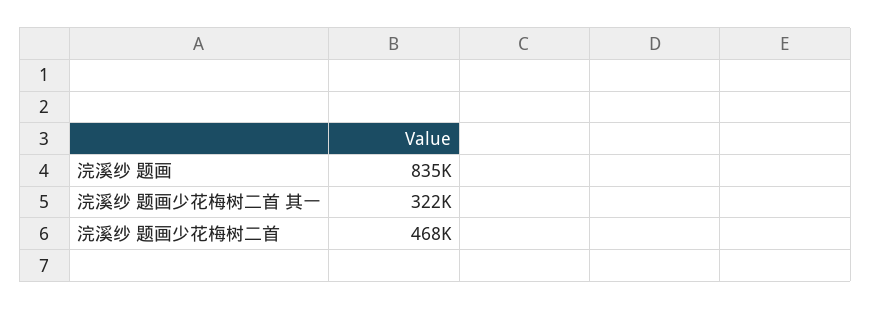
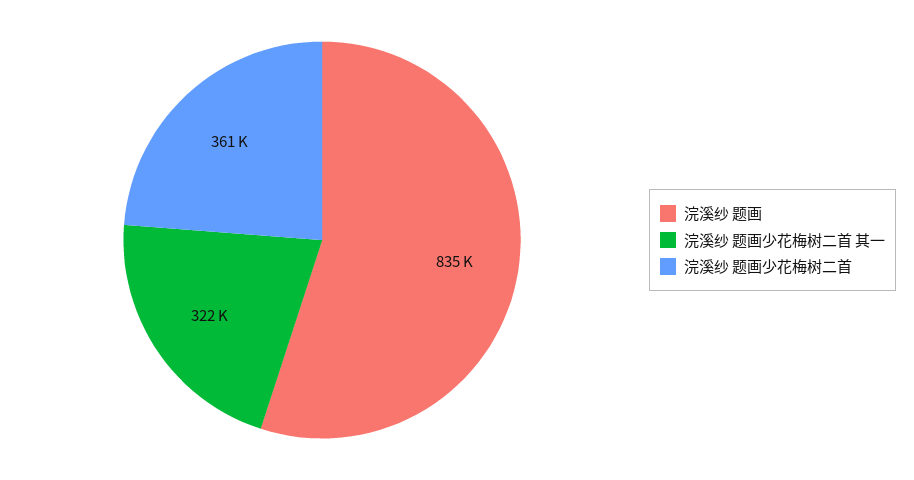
浣溪纱 题画少花梅树二首: 468000 -> 361000

